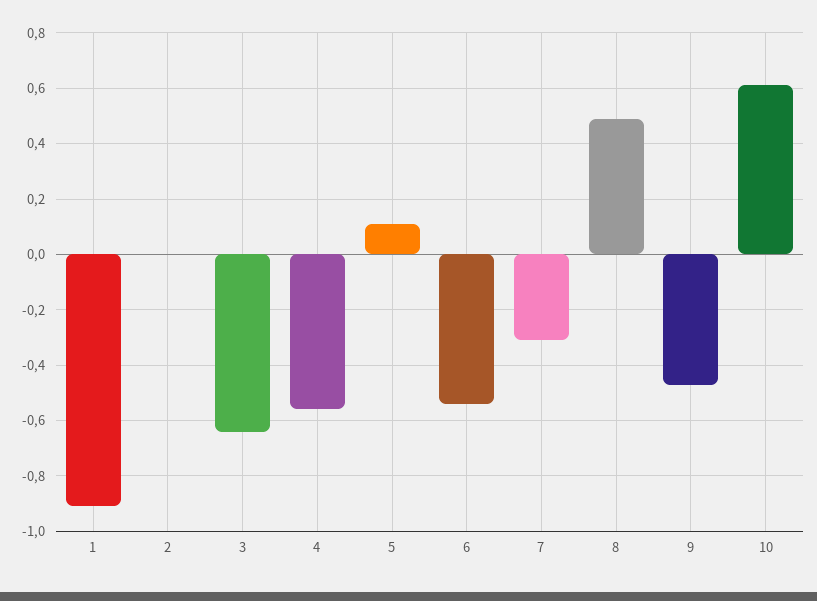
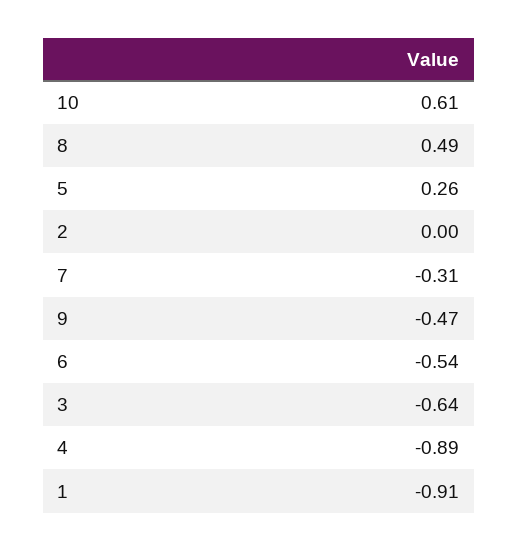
4: -0.55 -> -0.89
5: 0.1 -> 0.26

